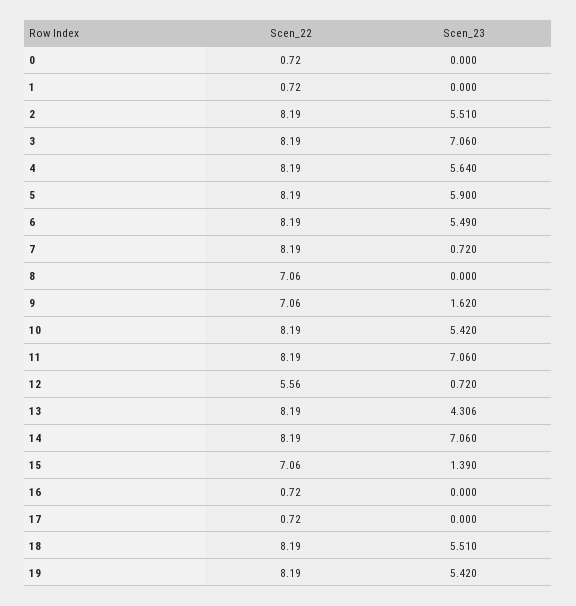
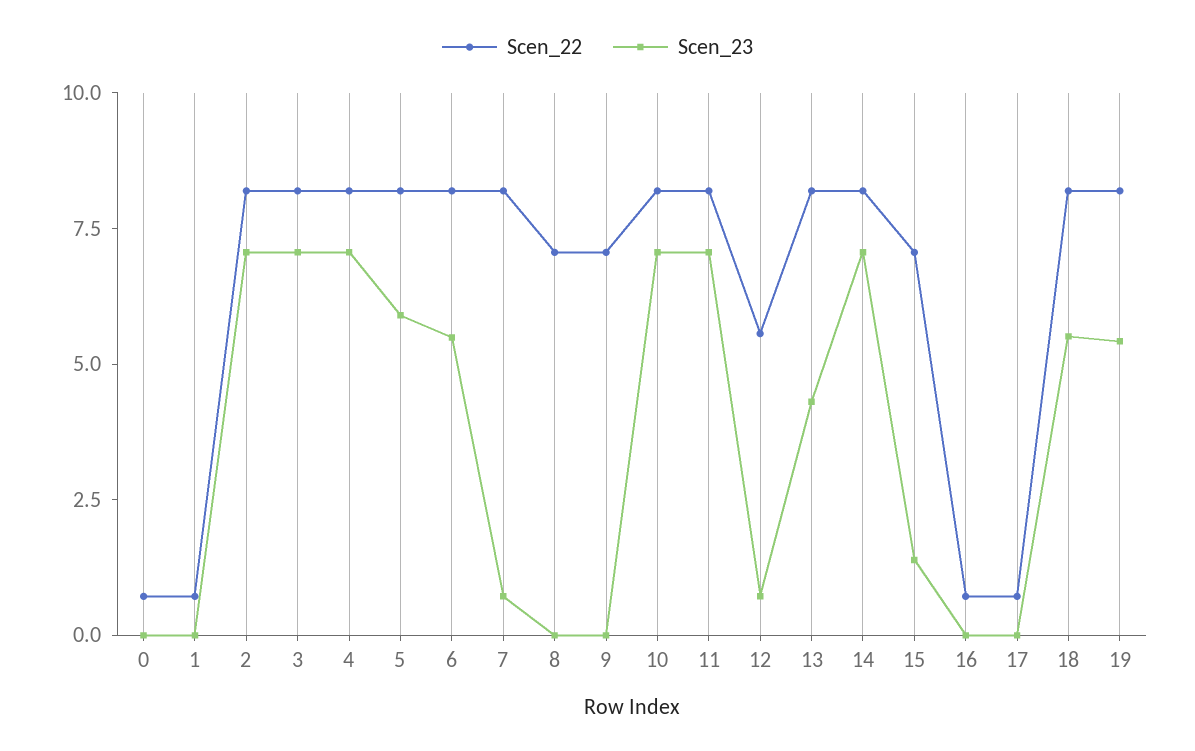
Scen_23, 2: 5.51 -> 7
Scen_23, 4: 5.64 -> 7
Scen_23, 9: 1.62 -> 0
Scen_23, 10: 5.42 -> 7

